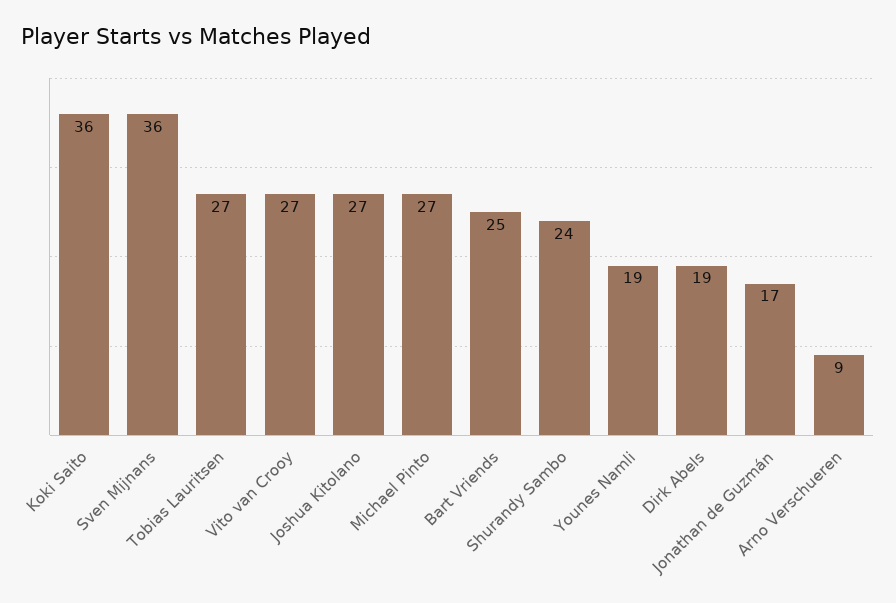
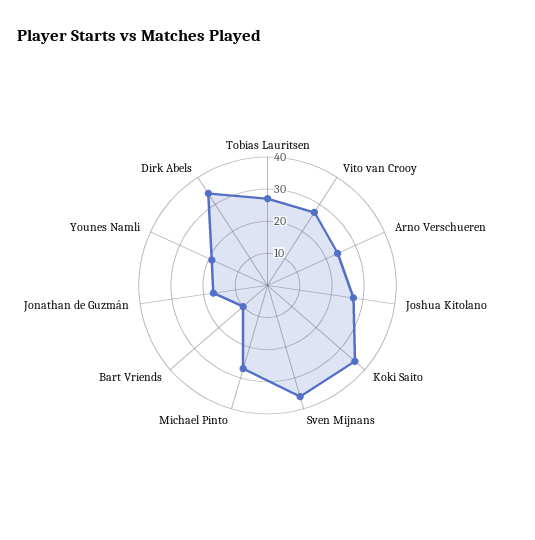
Bart Vriends: 25 -> 10
Shurandy Sambo: 24 -> none
Dirk Abels: 19 -> 35
Arno Verschueren: 9 -> 25

